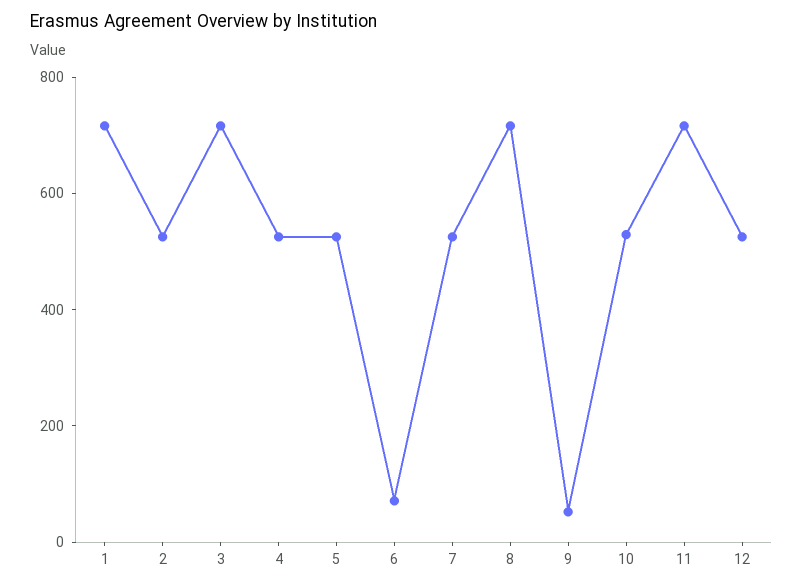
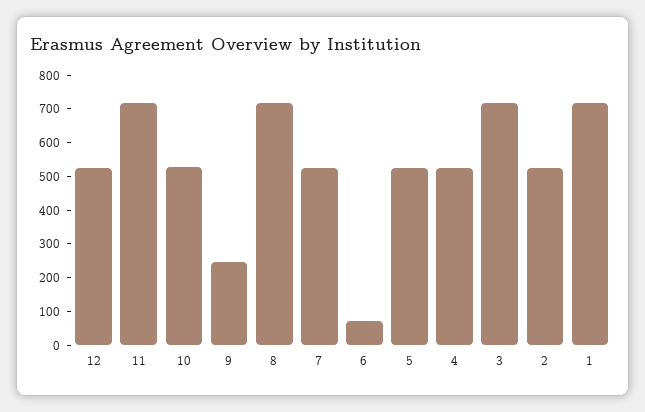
9: 50 -> 250

